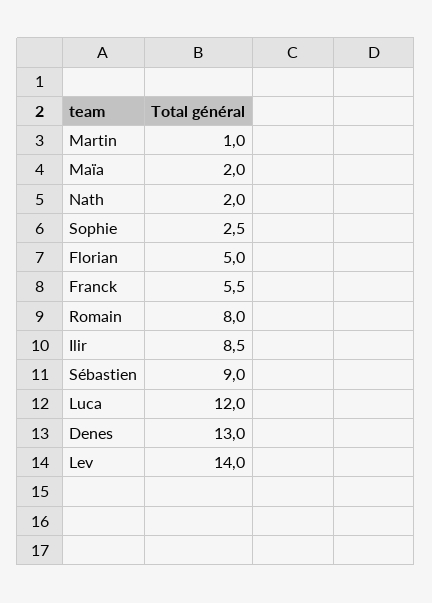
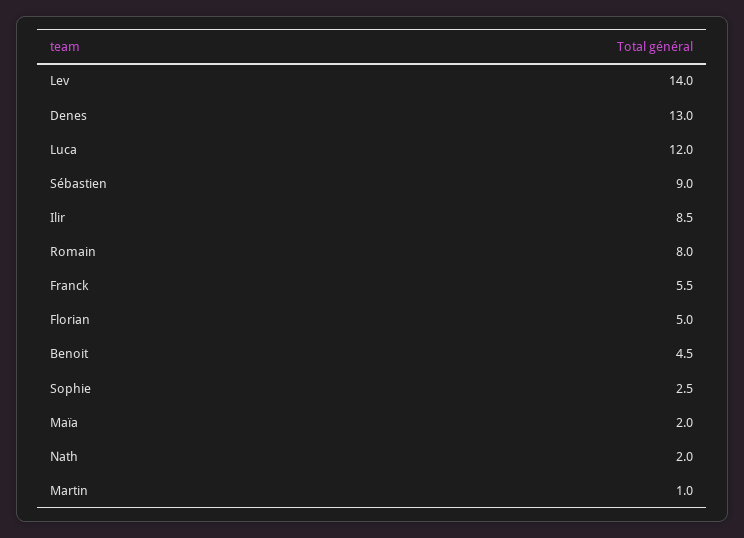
Benoit: none -> 4.5

